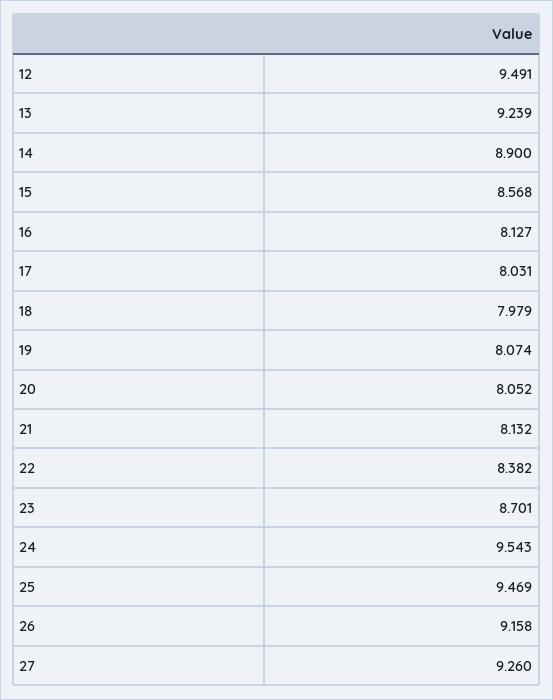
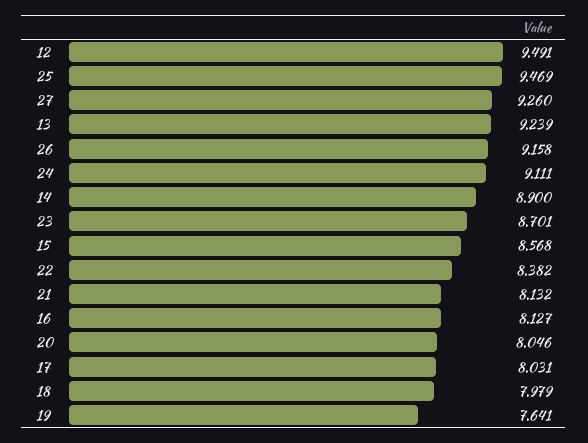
19: 8.074 -> 7.641
20: 8.052 -> 8.046
24: 9.543 -> 9.111

